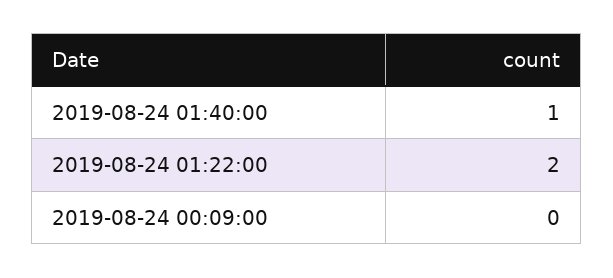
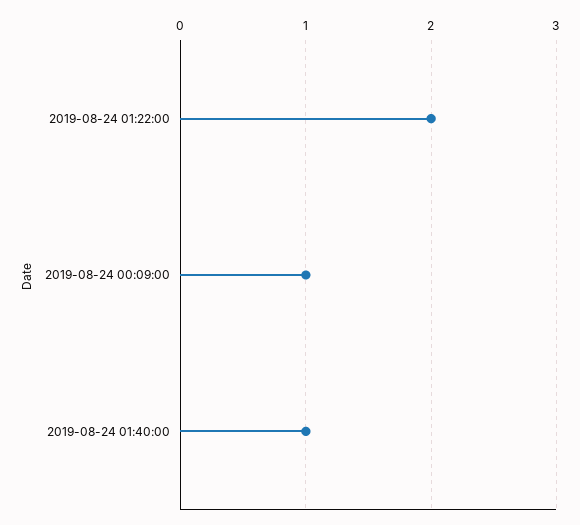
2019-08-24 00:09:00: 0 -> 1

